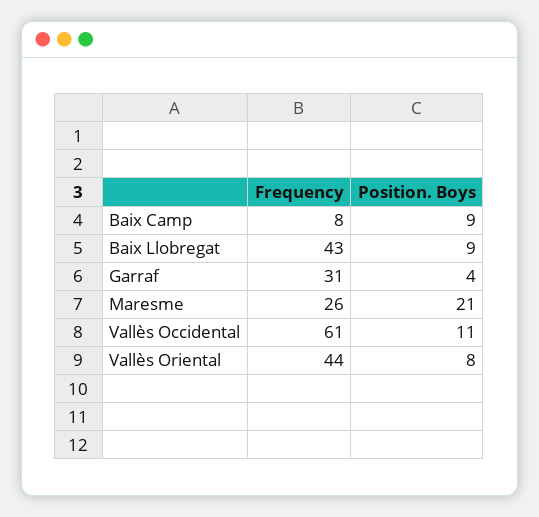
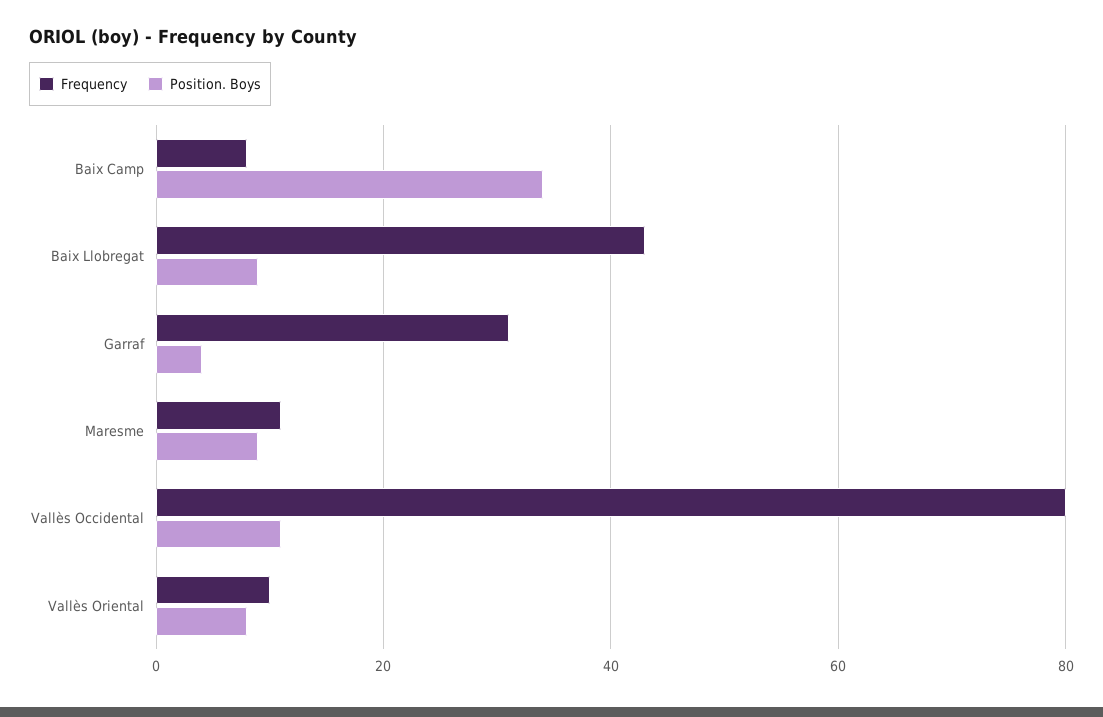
Position. Boys, Baix Camp: 9 -> 35
Frequency, Maresme: 26 -> 10
Position. Boys, Maresme: 21 -> 10
Frequency, Vallès Occidental: 61 -> 80
Frequency, Vallès Oriental: 44 -> 10

